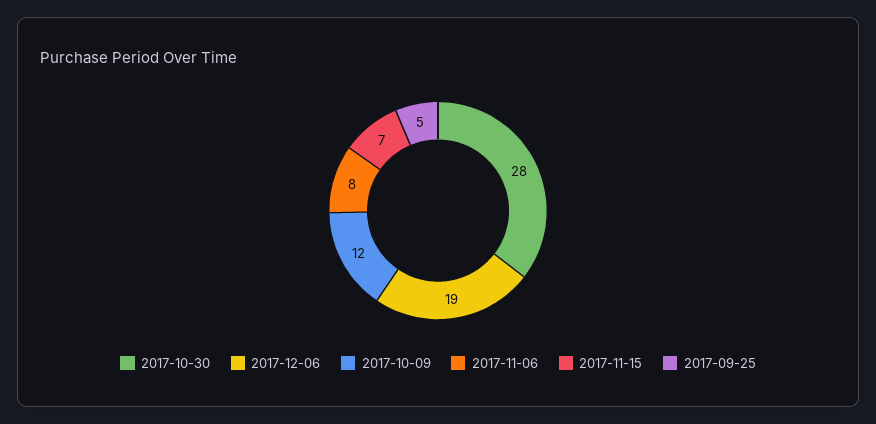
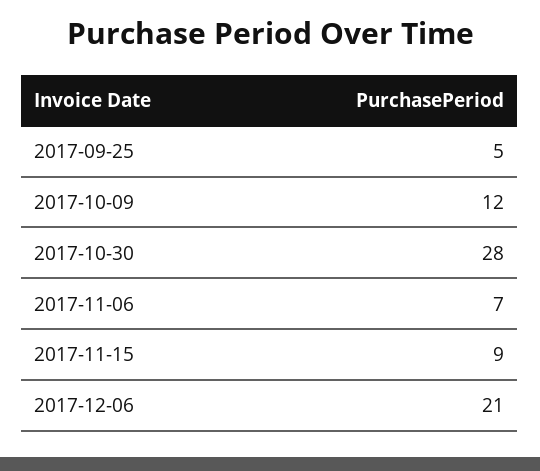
2017-12-06: 19 -> 21
2017-11-06: 8 -> 7
2017-11-15: 7 -> 9

